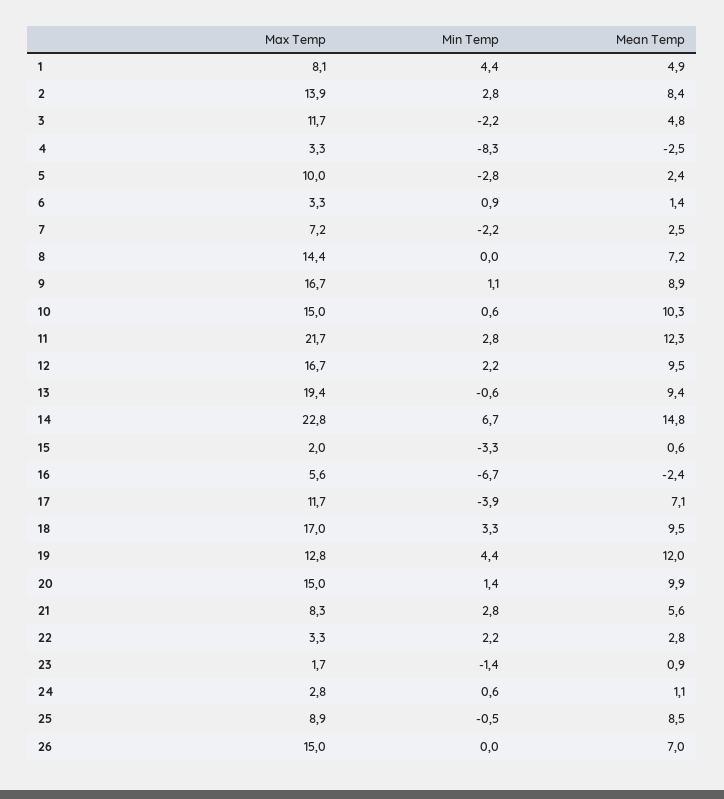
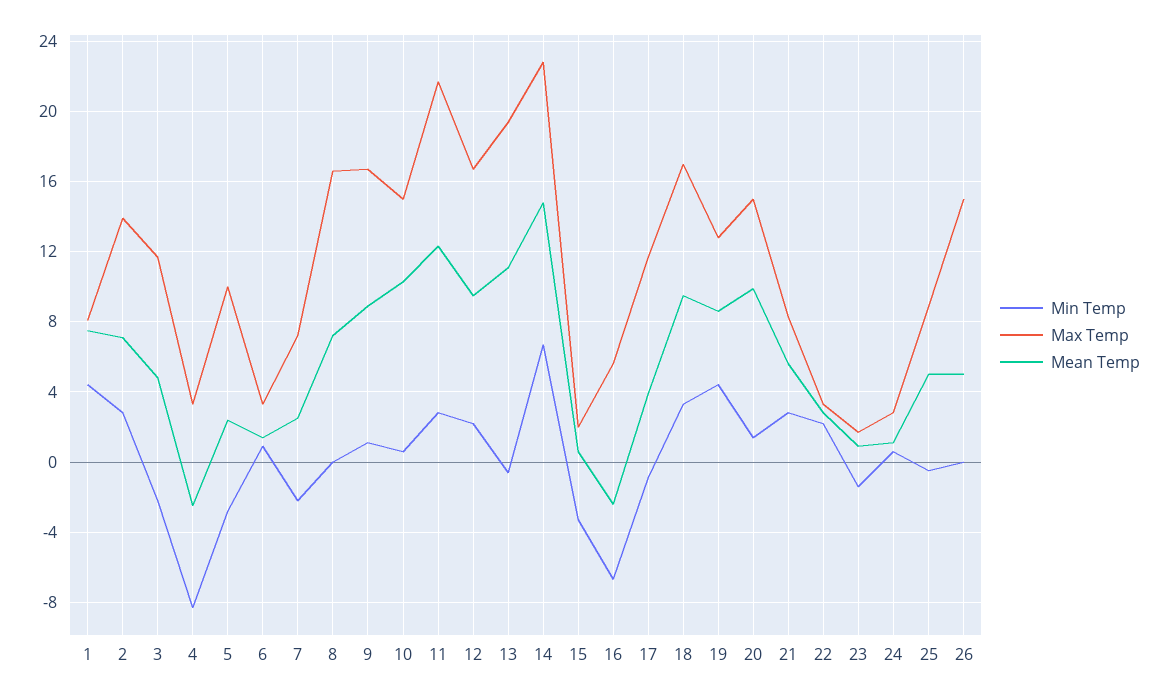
Mean Temp, 1: 4.9 -> 7.5
Mean Temp, 2: 8.4 -> 7
Max Temp, 8: 14.4 -> 16.5
Mean Temp, 13: 9.4 -> 11
Min Temp, 17: -3.9 -> -1
Mean Temp, 17: 7.1 -> 4
Mean Temp, 19: 12 -> 8.5
Mean Temp, 25: 8.5 -> 5
Mean Temp, 26: 7 -> 5

